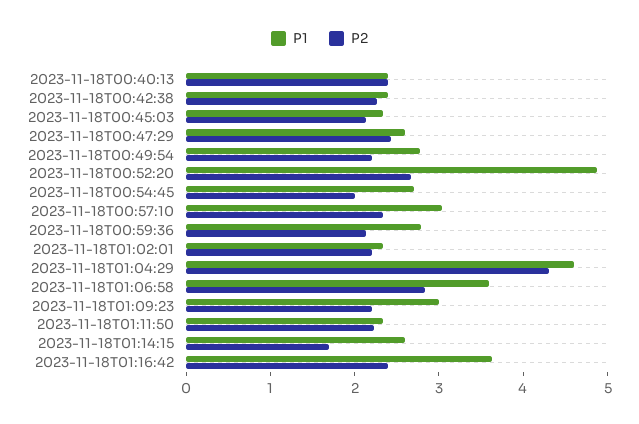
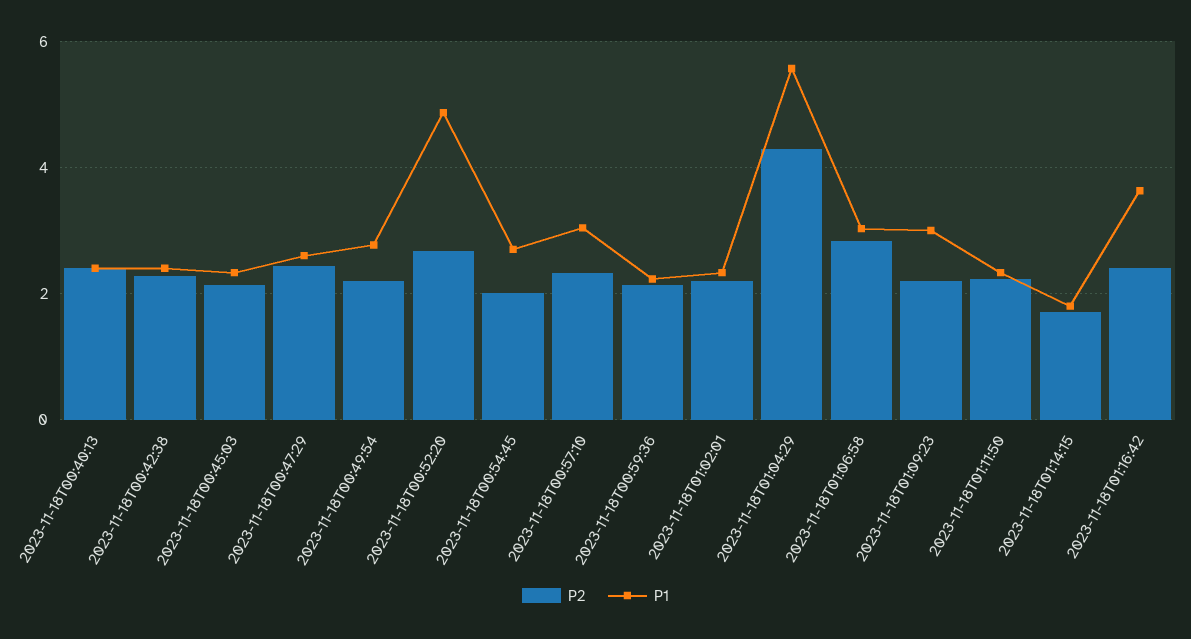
P1, 2023-11-18T00:59:36: 2.8 -> 2.2
P1, 2023-11-18T01:04:29: 4.6 -> 5.6
P1, 2023-11-18T01:06:58: 3.6 -> 3
P1, 2023-11-18T01:14:15: 2.6 -> 1.8

